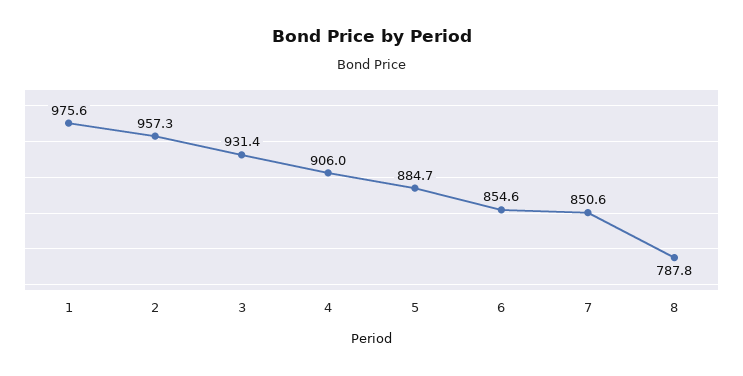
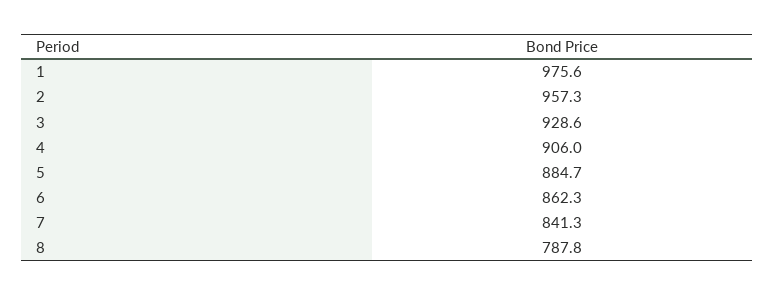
3: 931.4 -> 928.6
6: 854.6 -> 862.3
7: 850.6 -> 841.3

